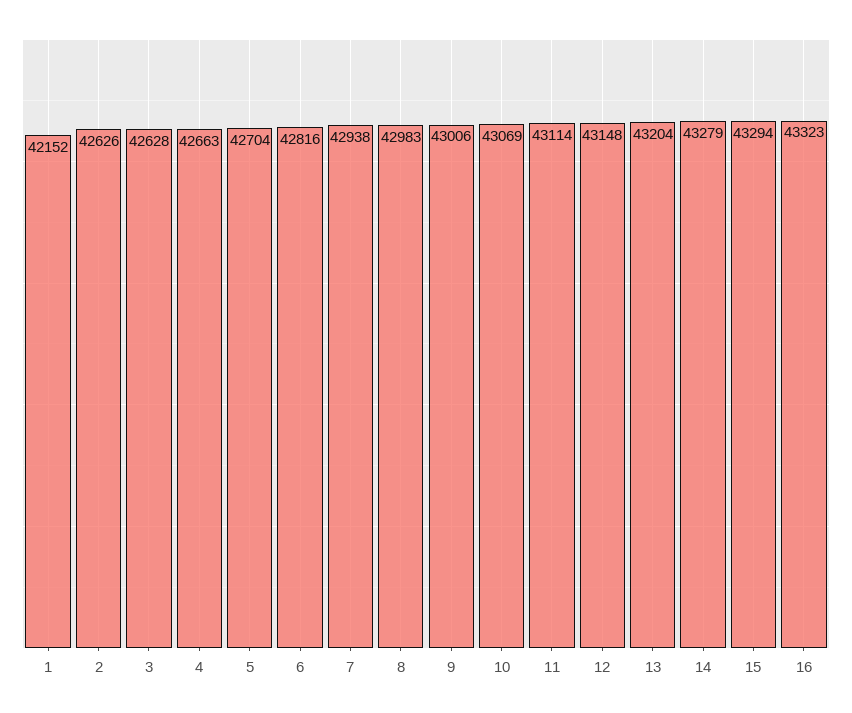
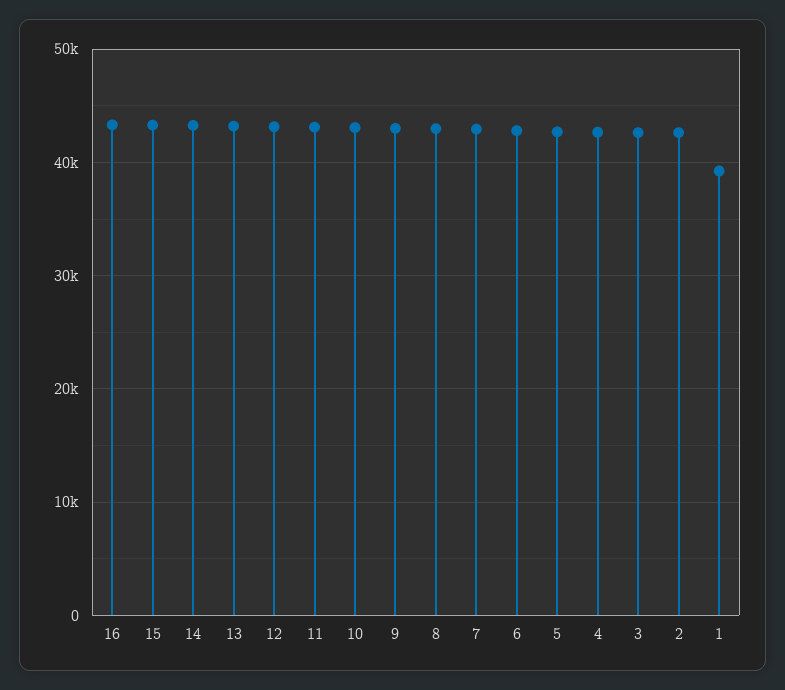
1: 42152 -> 39000

